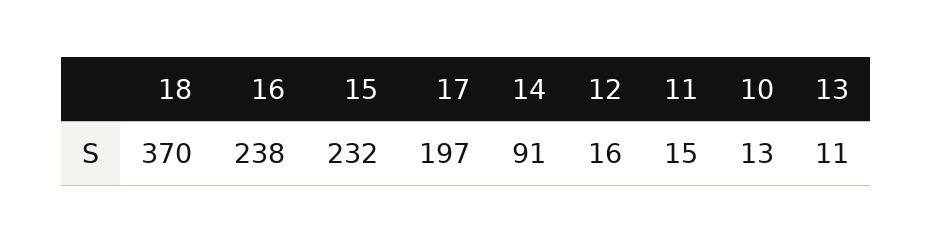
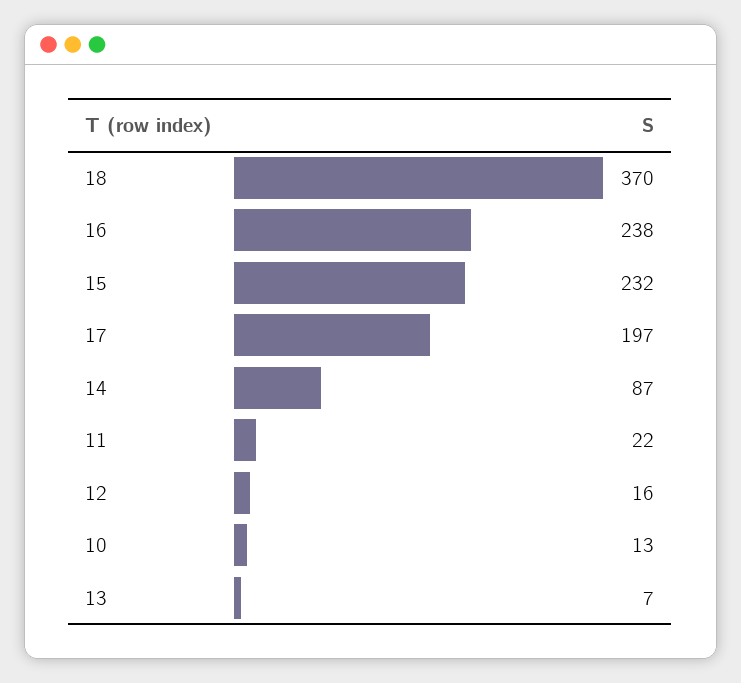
14: 91 -> 87
11: 15 -> 22
13: 11 -> 7

